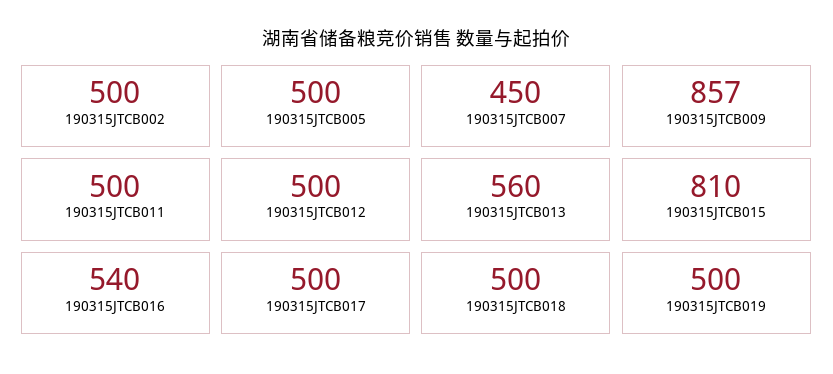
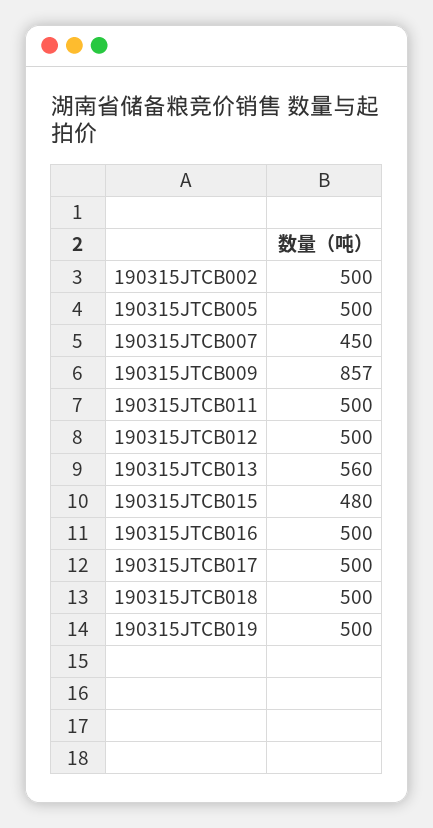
190315JTCB015: 810 -> 480
190315JTCB016: 540 -> 500

